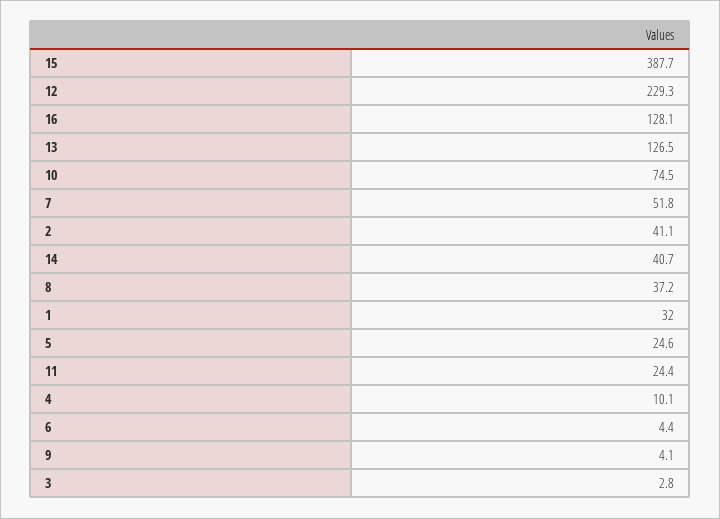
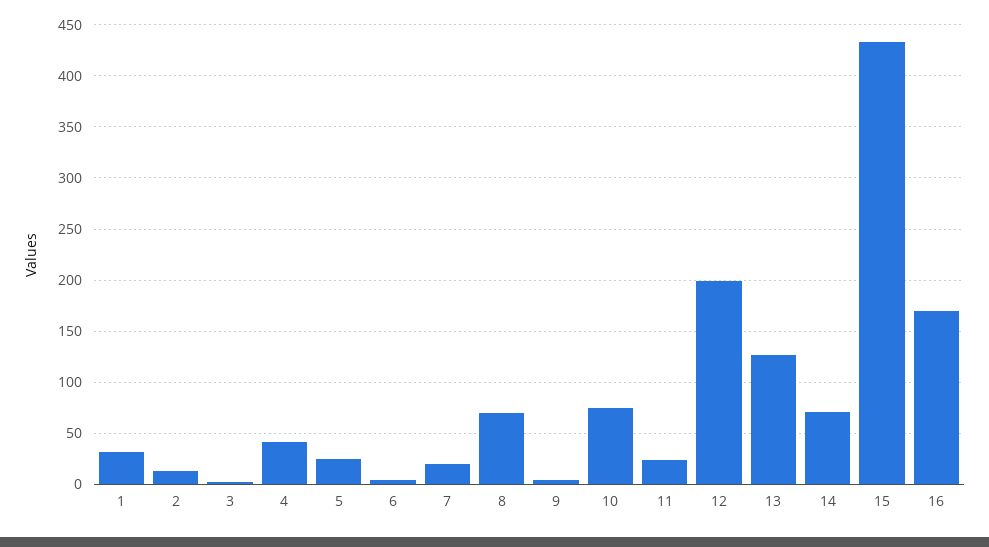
15: 387.7 -> 430
12: 229.3 -> 200
16: 128.1 -> 170
7: 51.8 -> 20
2: 41.1 -> 10
14: 40.7 -> 70
8: 37.2 -> 70
4: 10.1 -> 40

